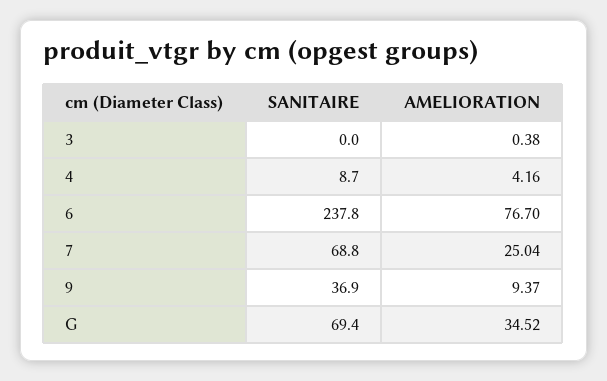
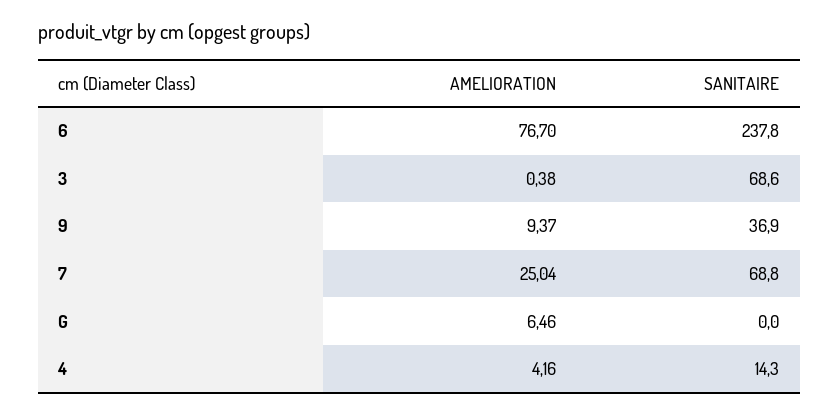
SANITAIRE, 3: 0 -> 68.6
SANITAIRE, 4: 8.7 -> 14.3
SANITAIRE, G: 69.4 -> 0
AMELIORATION, G: 34.52 -> 6.46

